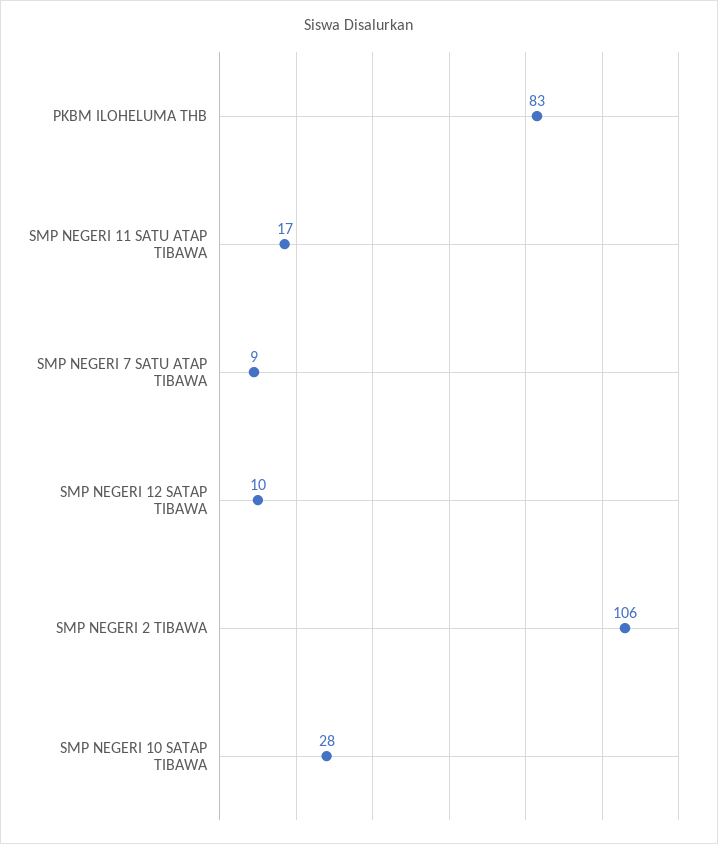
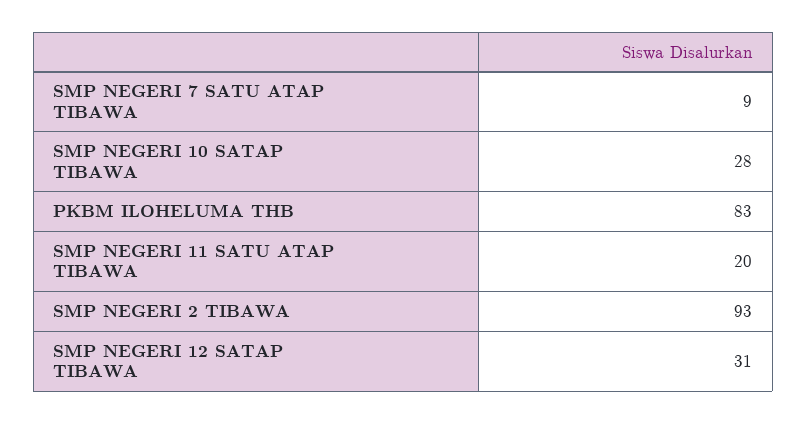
SMP NEGERI 11 SATU ATAP TIBAWA: 17 -> 20
SMP NEGERI 12 SATAP TIBAWA: 10 -> 31
SMP NEGERI 2 TIBAWA: 106 -> 93

